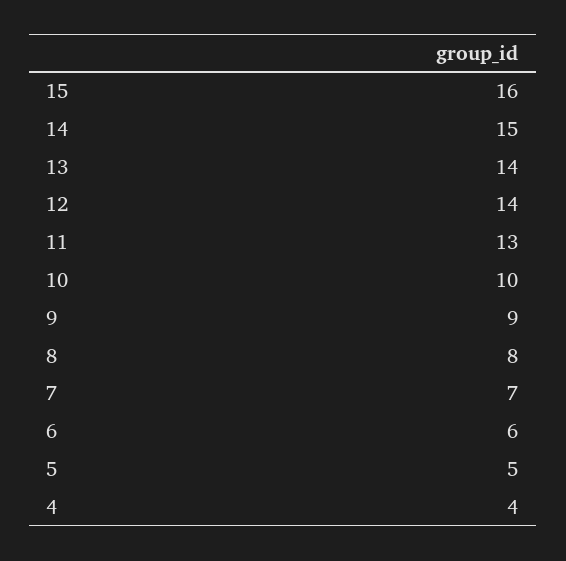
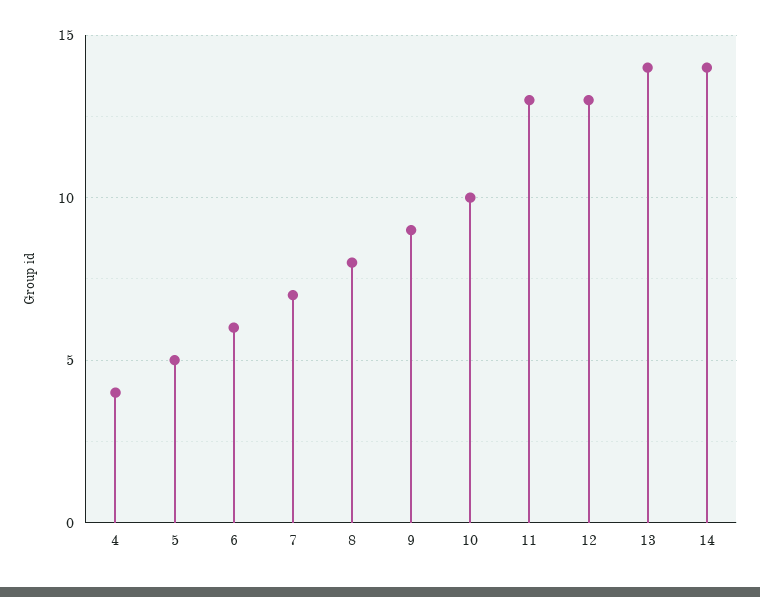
15: 16 -> none
14: 15 -> 14
12: 14 -> 13

